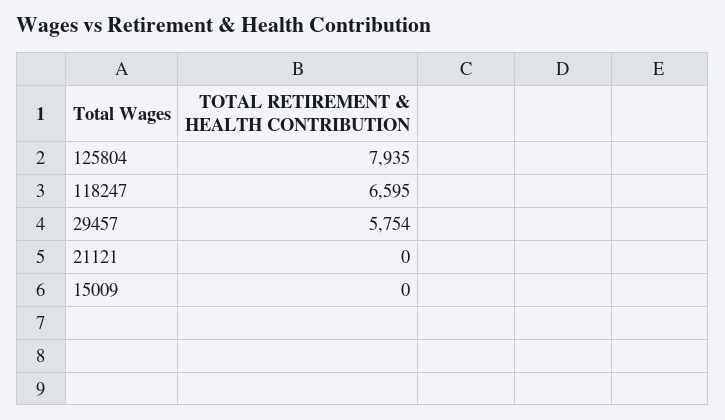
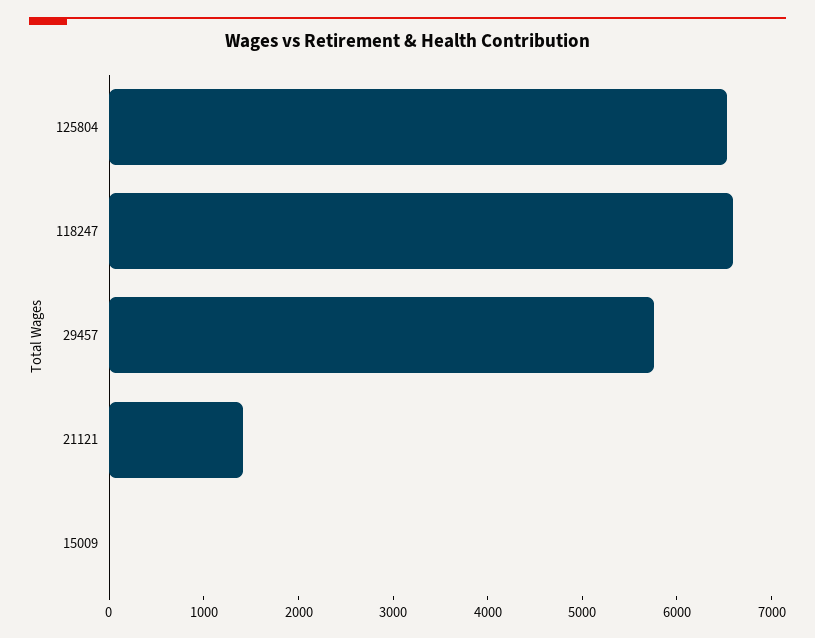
125804: 7935 -> 6600
21121: 0 -> 1400

